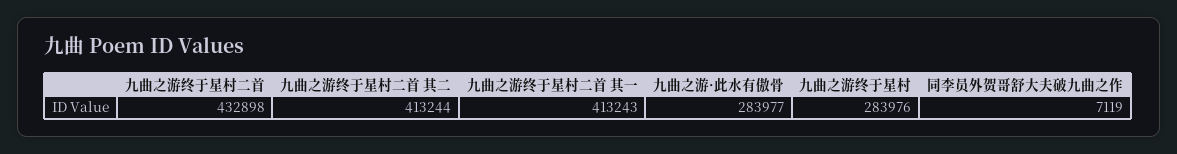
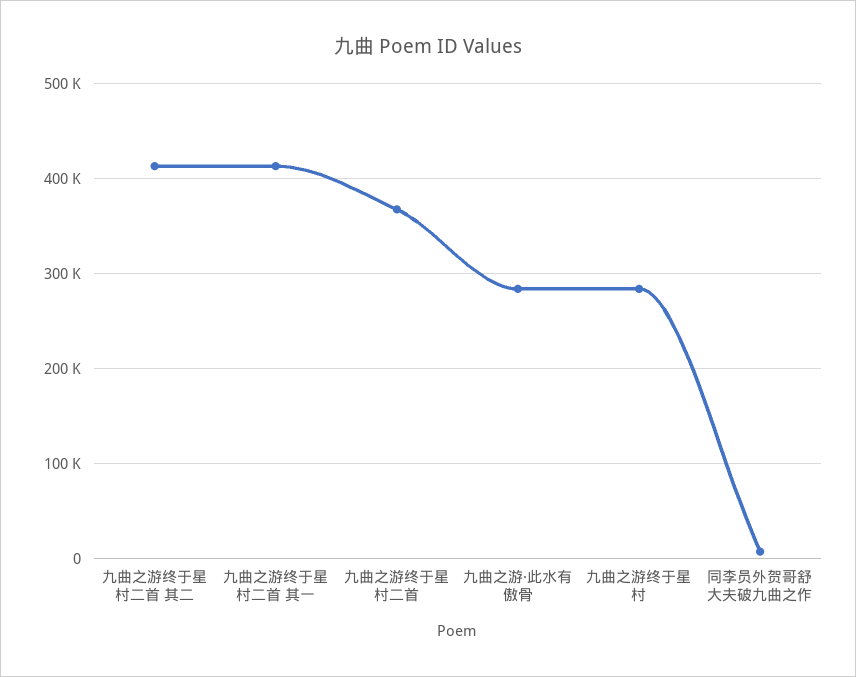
九曲之游终于星村二首: 432898 -> 370000

